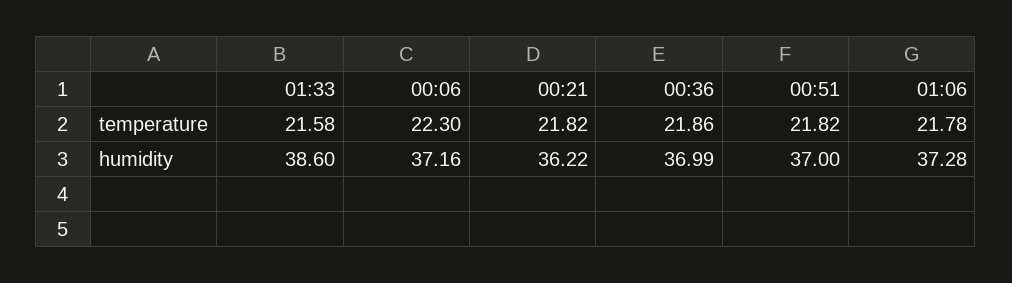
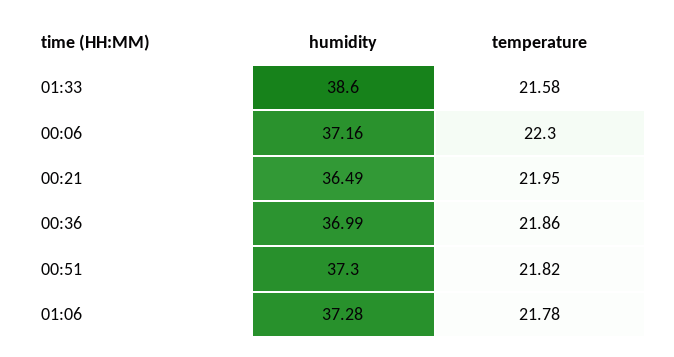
00:21, temperature: 21.82 -> 21.95
00:21, humidity: 36.22 -> 36.49
00:51, humidity: 37 -> 37.3

